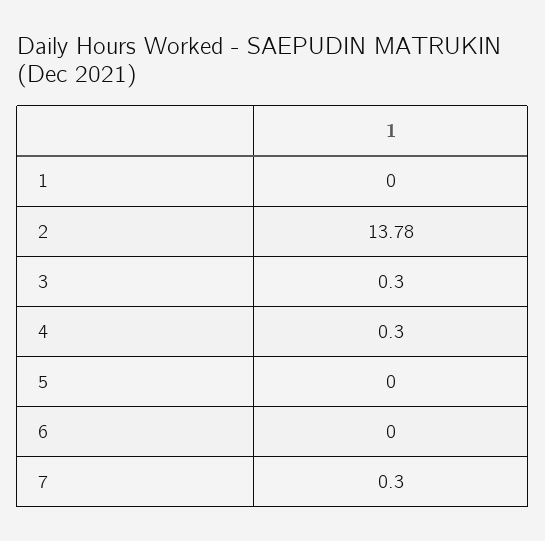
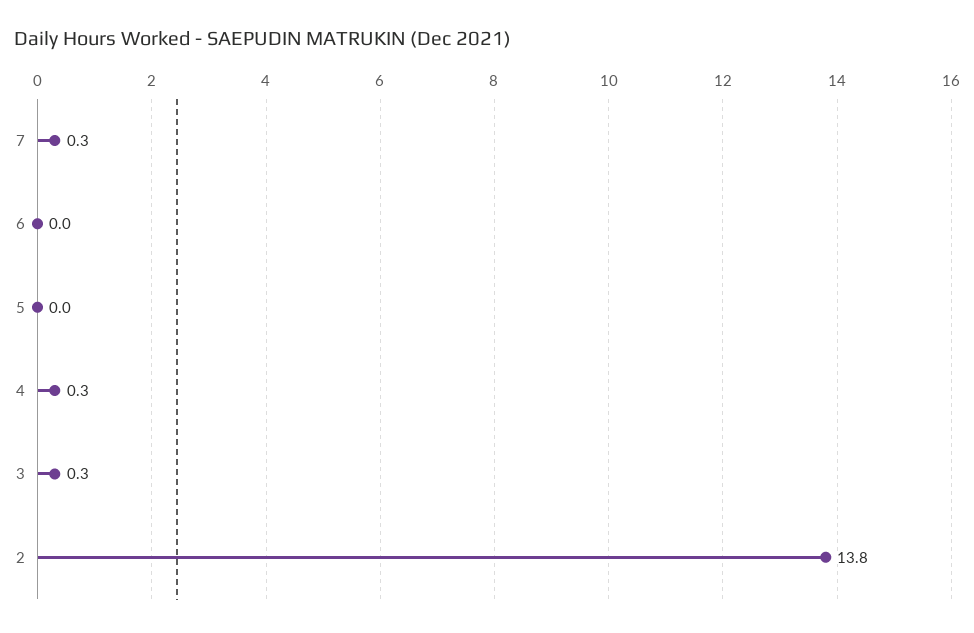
1: 0 -> none

